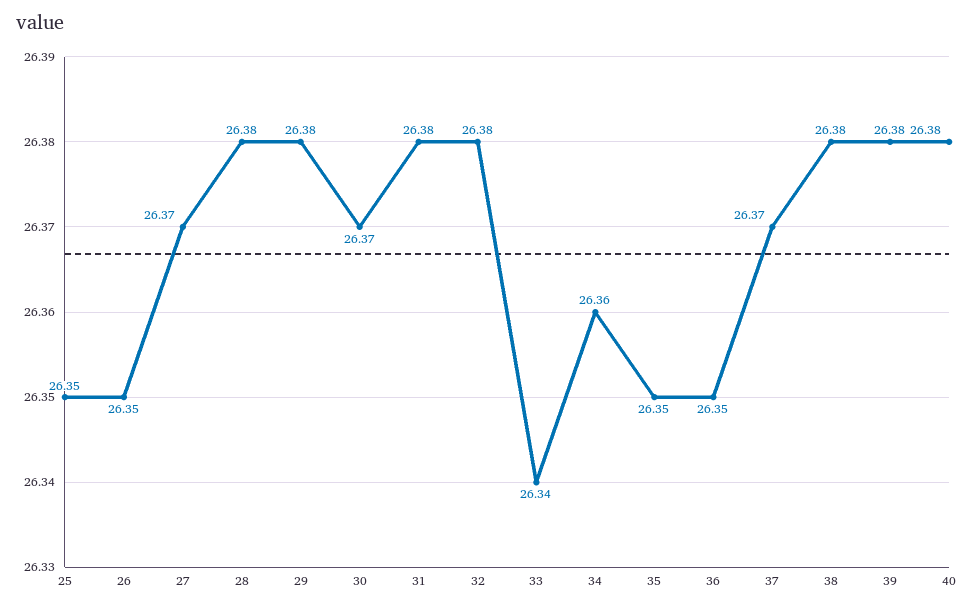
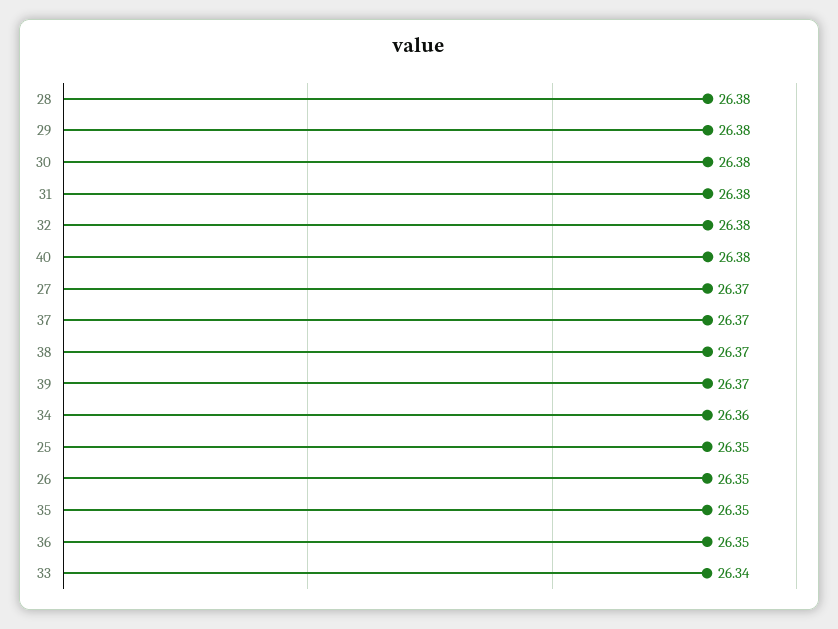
30: 26.37 -> 26.38
38: 26.38 -> 26.37
39: 26.38 -> 26.37

